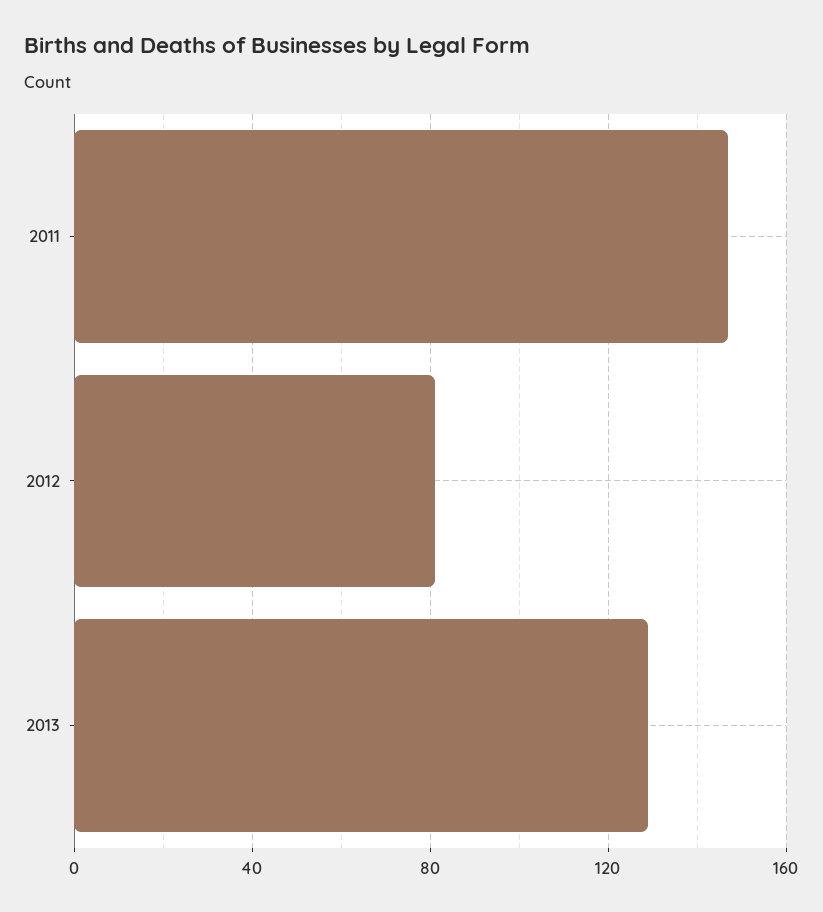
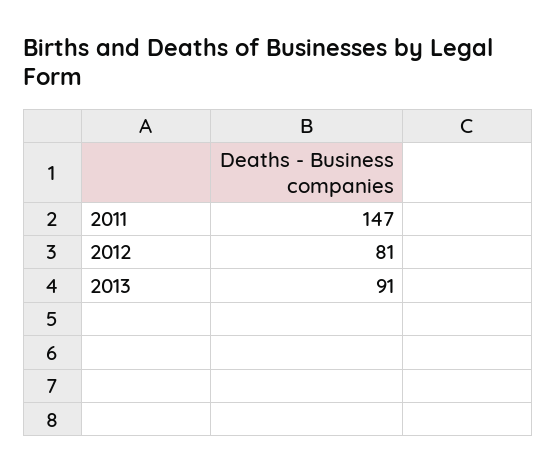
2013: 130 -> 91

